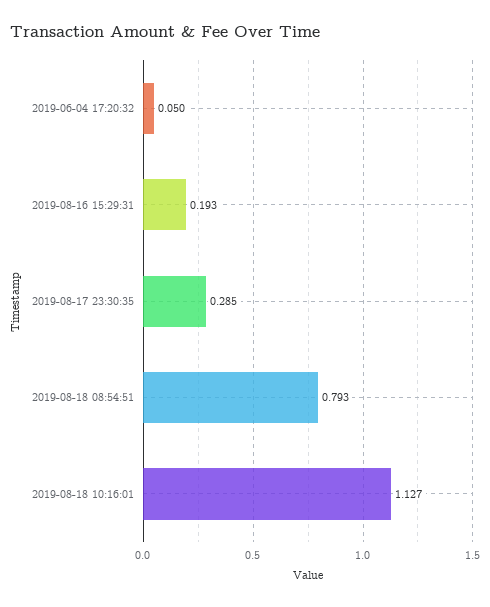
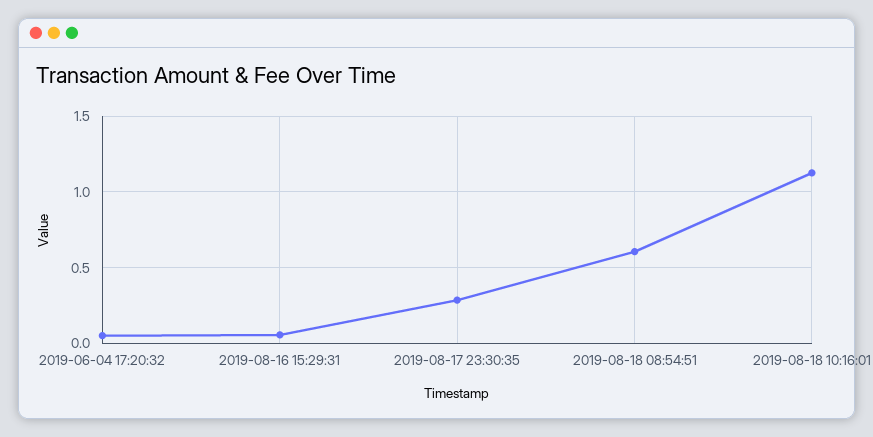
2019-08-16 15:29:31: 0.193 -> 0.05
2019-08-18 08:54:51: 0.793 -> 0.6

